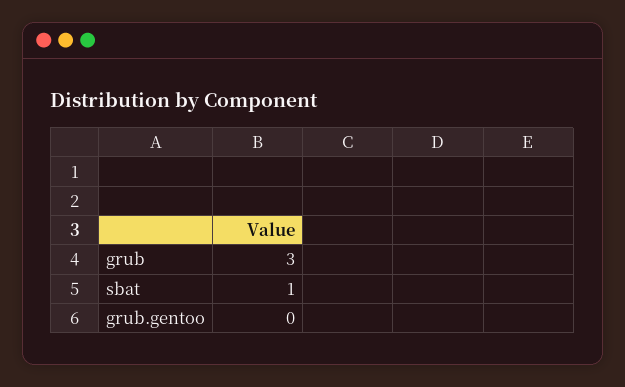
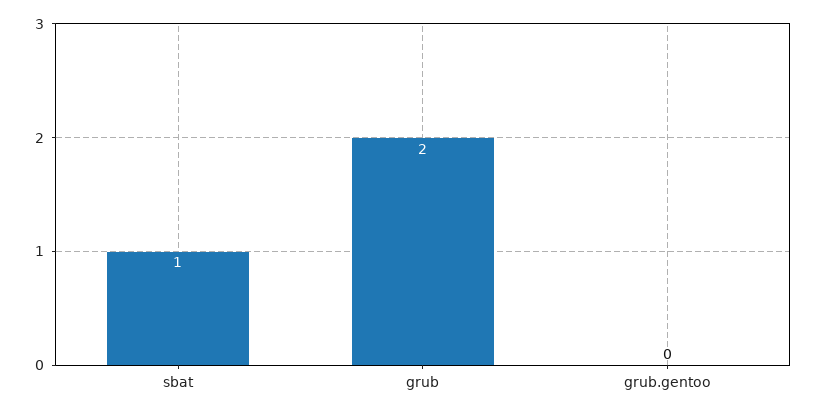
grub: 3 -> 2

